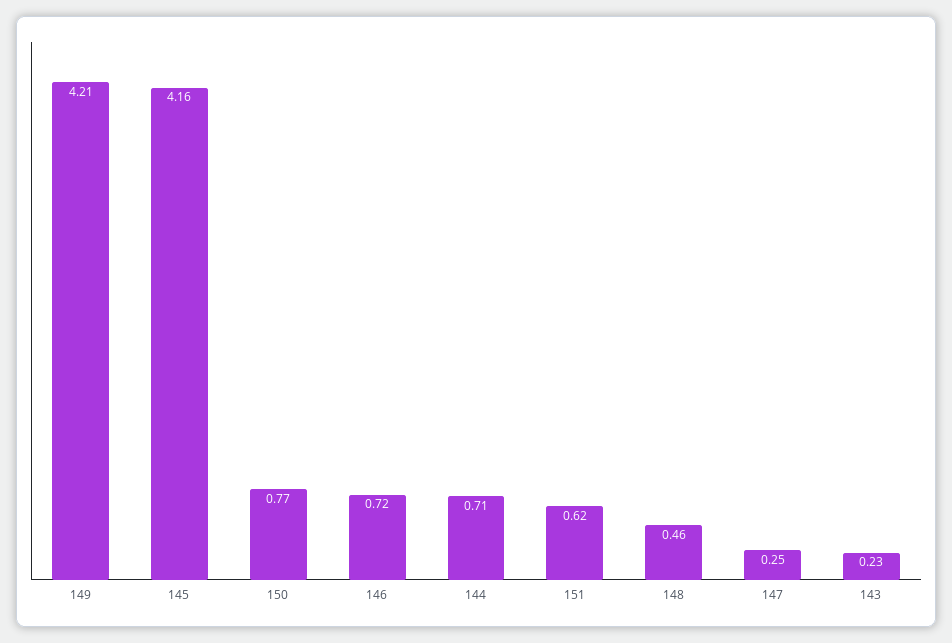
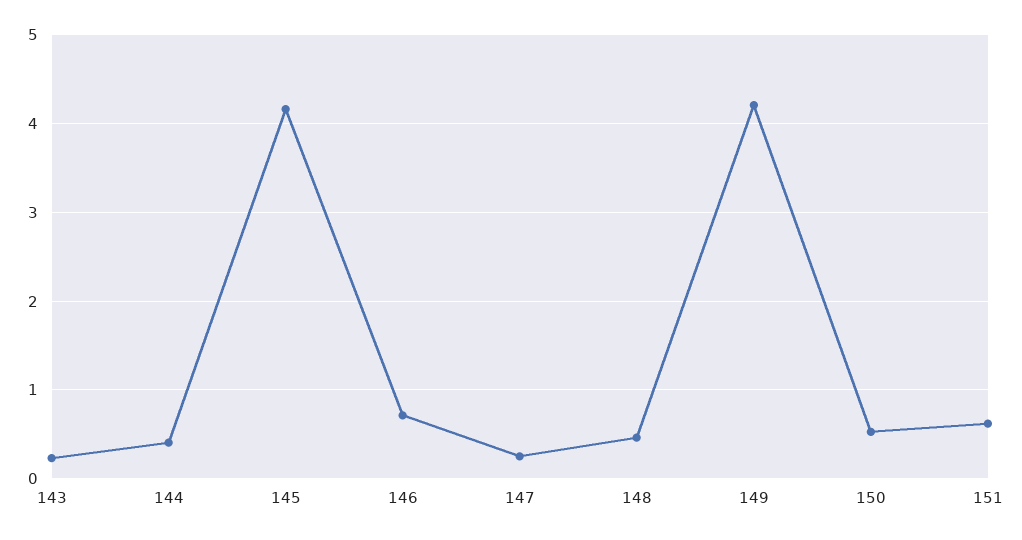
150: 0.77 -> 0.5
144: 0.71 -> 0.4

